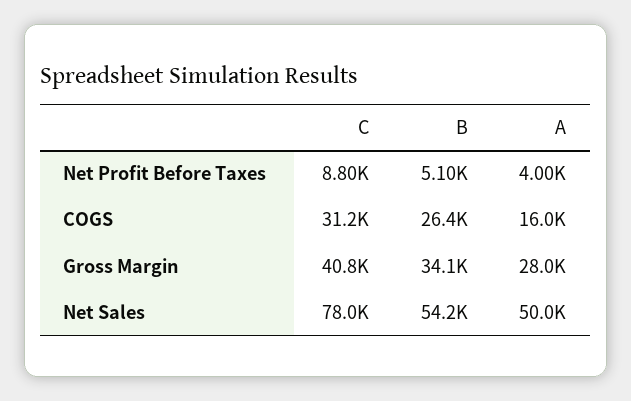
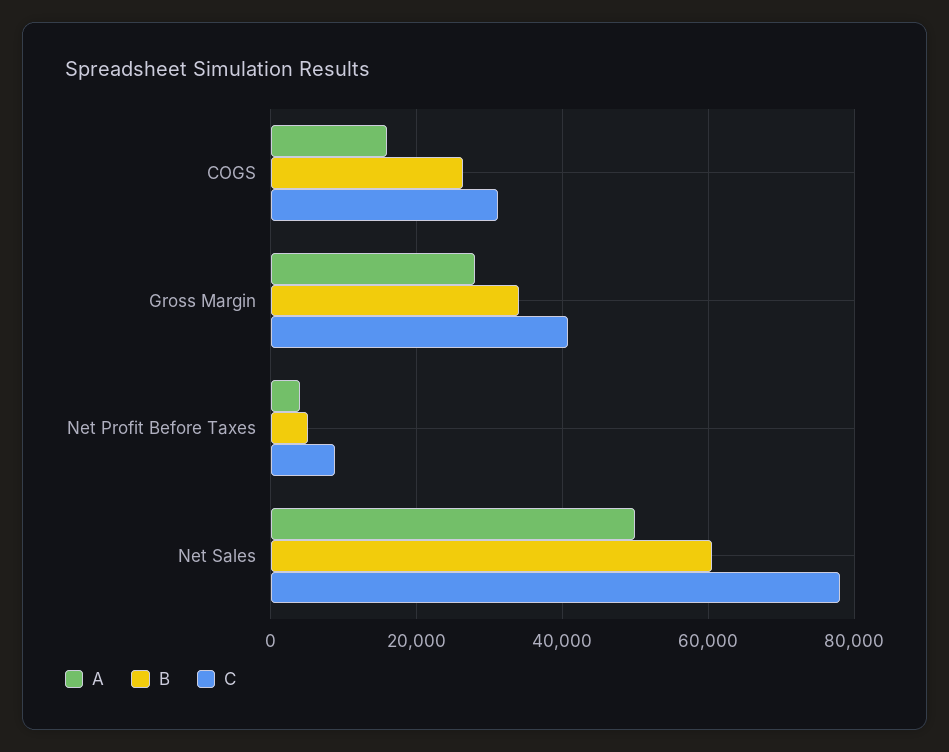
B, Net Sales: 54200 -> 60000

